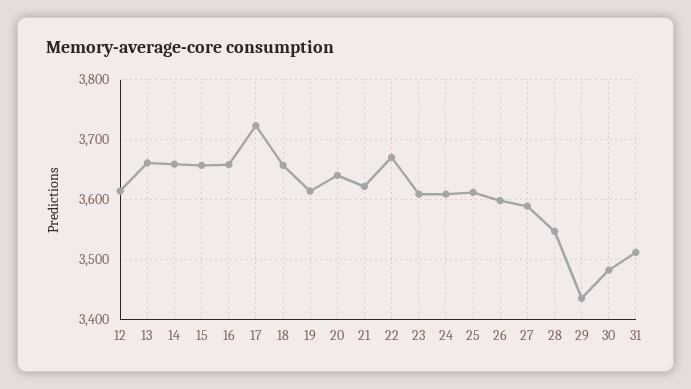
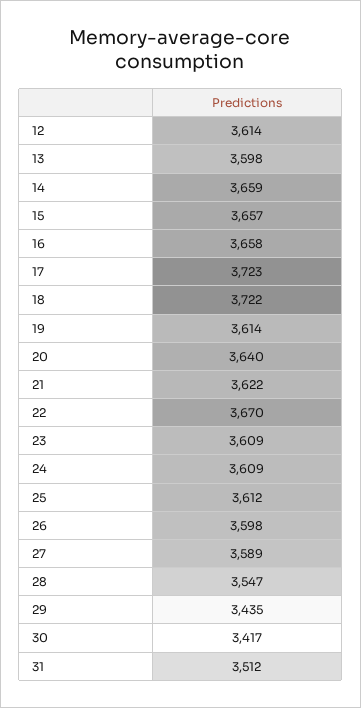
13: 3660 -> 3598
18: 3660 -> 3722
30: 3480 -> 3417

